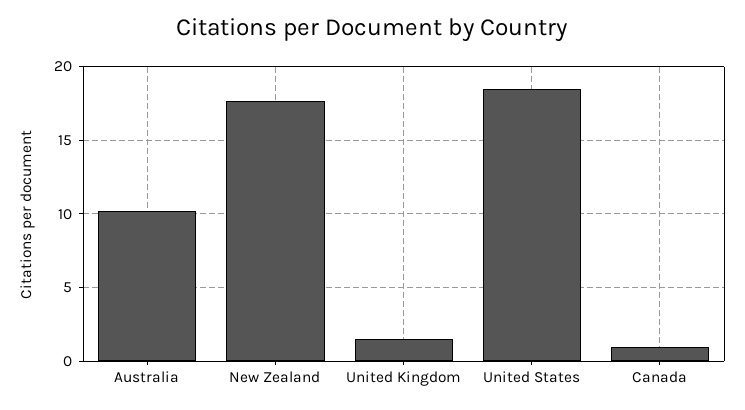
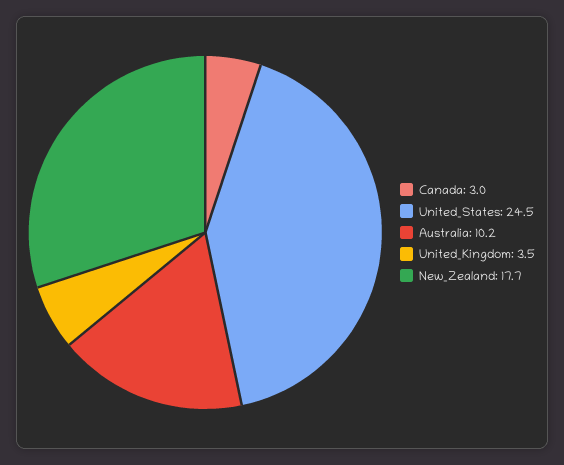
United Kingdom: 1.5 -> 3.5
United States: 18.5 -> 24.5
Canada: 1 -> 3

